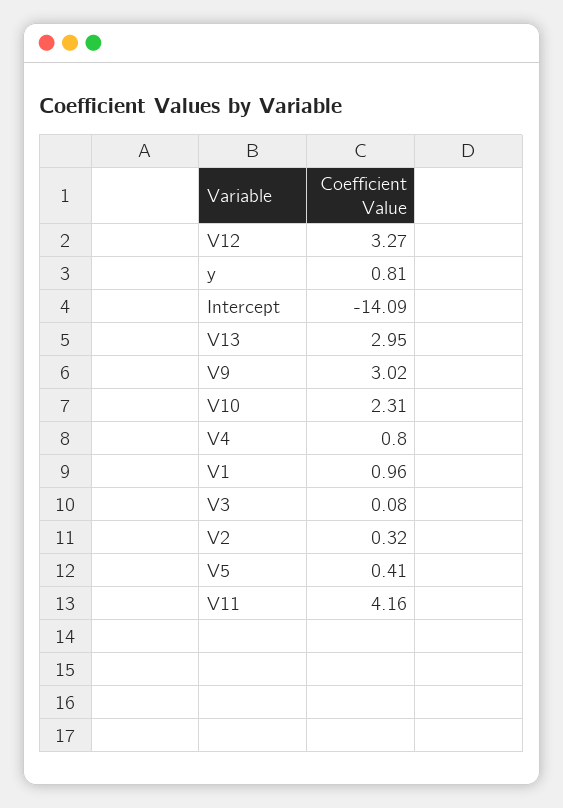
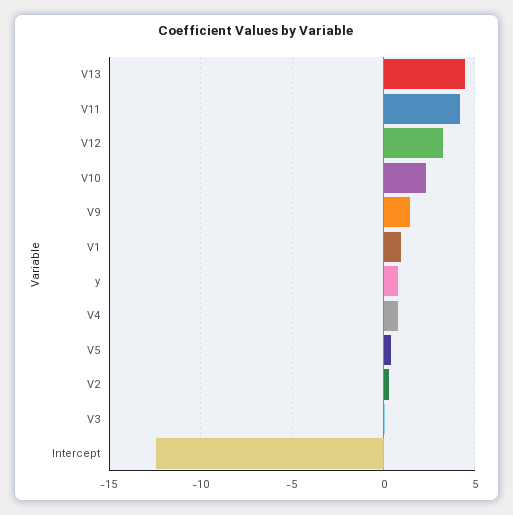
Intercept: -14.09 -> -12.5
V13: 2.95 -> 4.5
V9: 3.02 -> 1.5

